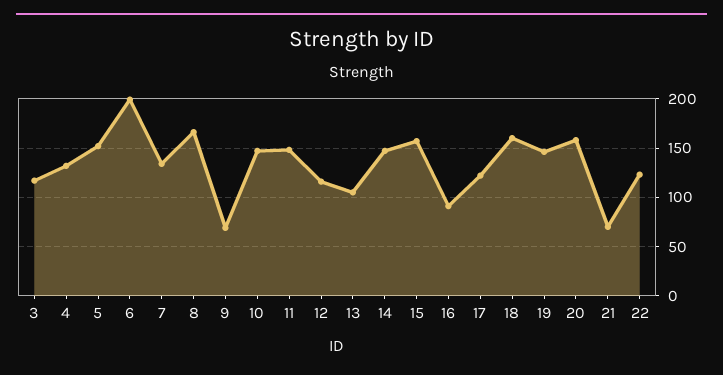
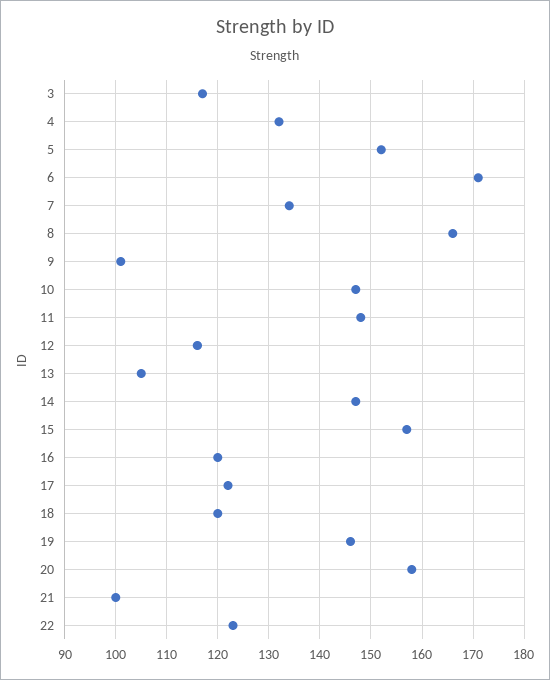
6: 200 -> 170
9: 70 -> 100
16: 90 -> 120
18: 160 -> 120
21: 70 -> 100

